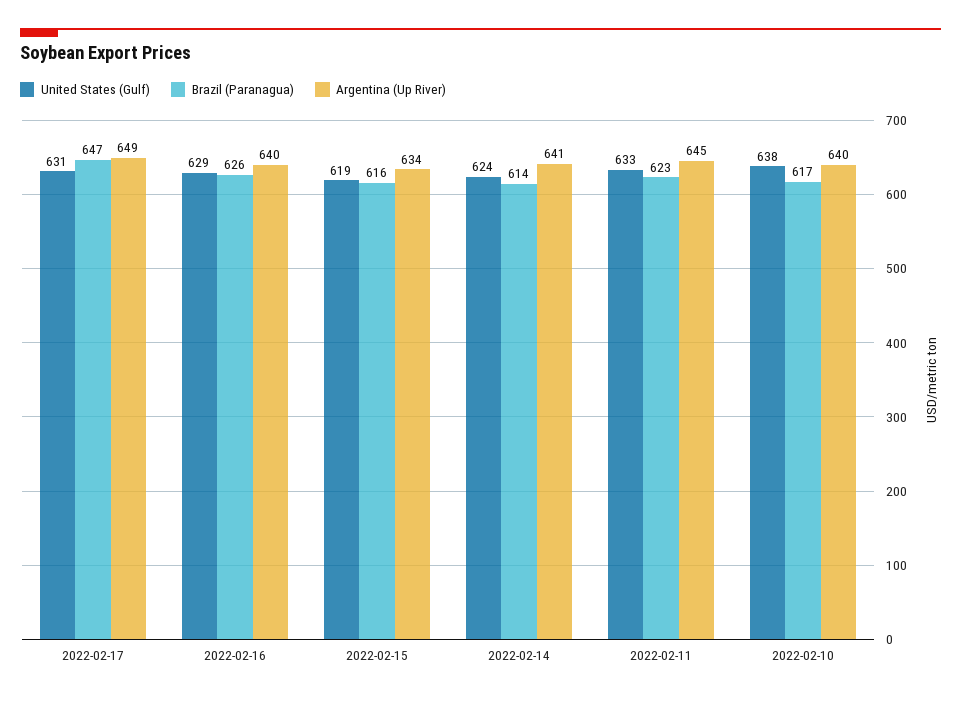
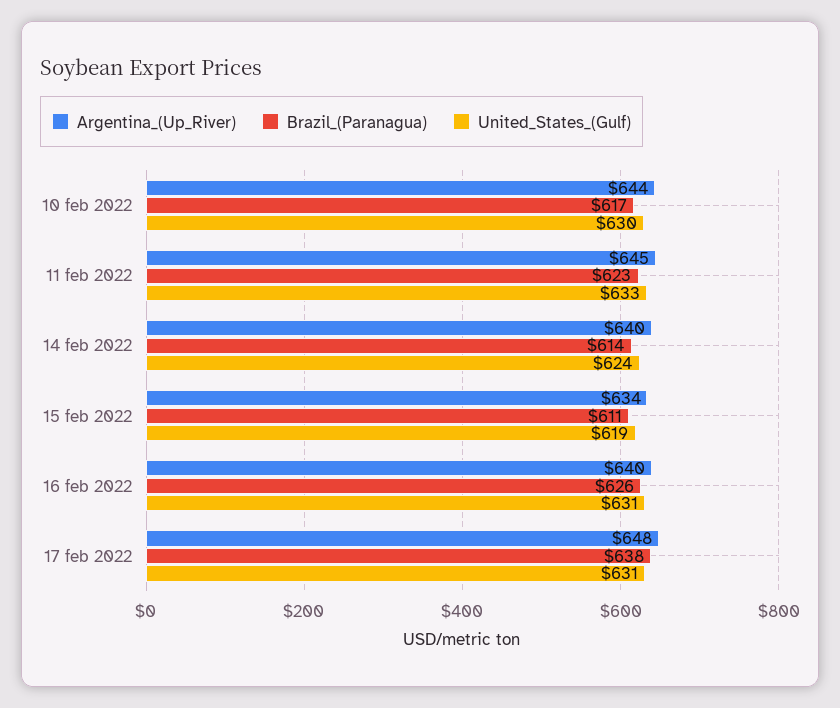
Brazil (Paranagua), 2022-02-17: 647 -> 638
Argentina (Up River), 2022-02-17: 649 -> 648
United States (Gulf), 2022-02-16: 629 -> 631
Brazil (Paranagua), 2022-02-15: 616 -> 611
Argentina (Up River), 2022-02-14: 641 -> 640
United States (Gulf), 2022-02-10: 638 -> 630
Argentina (Up River), 2022-02-10: 640 -> 644

